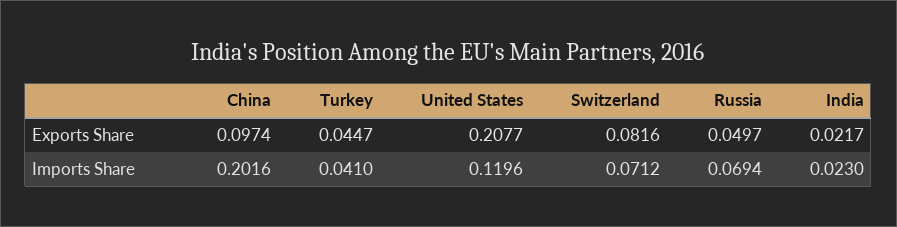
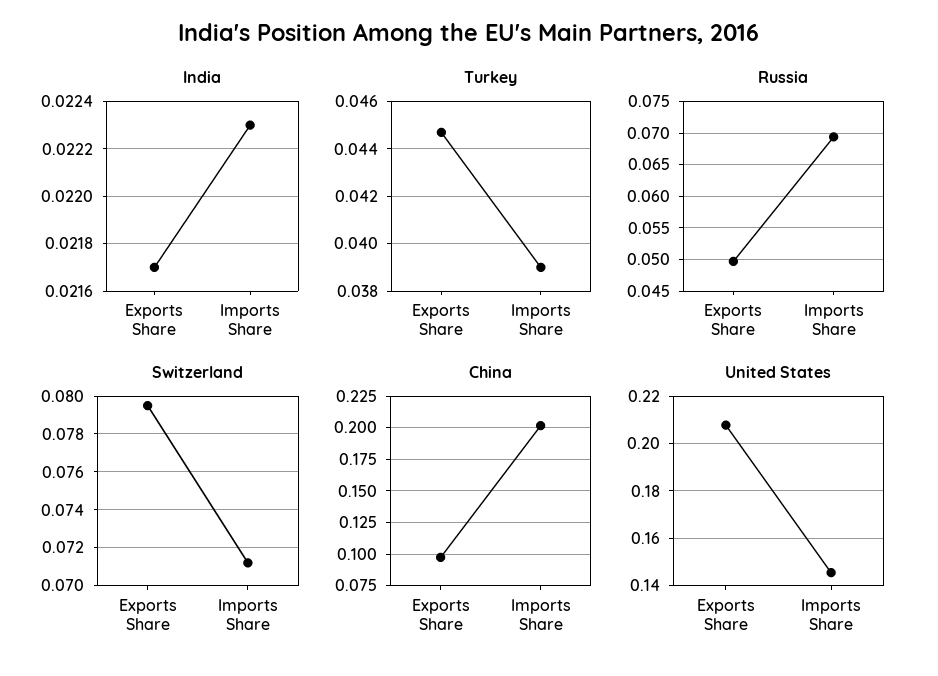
Switzerland, Exports Share: 0.0816 -> 0.0795
Turkey, Imports Share: 0.041 -> 0.039
United States, Imports Share: 0.1196 -> 0.145
India, Imports Share: 0.023 -> 0.0223

